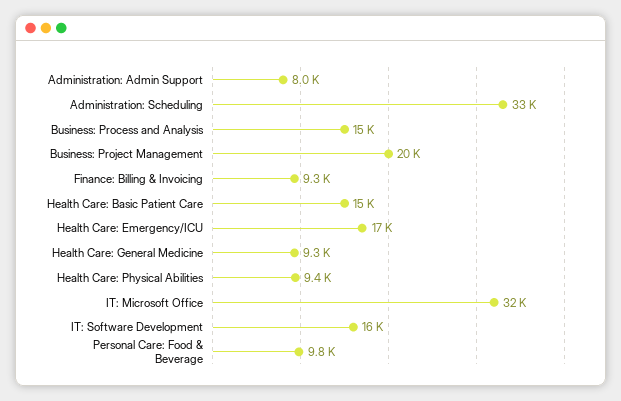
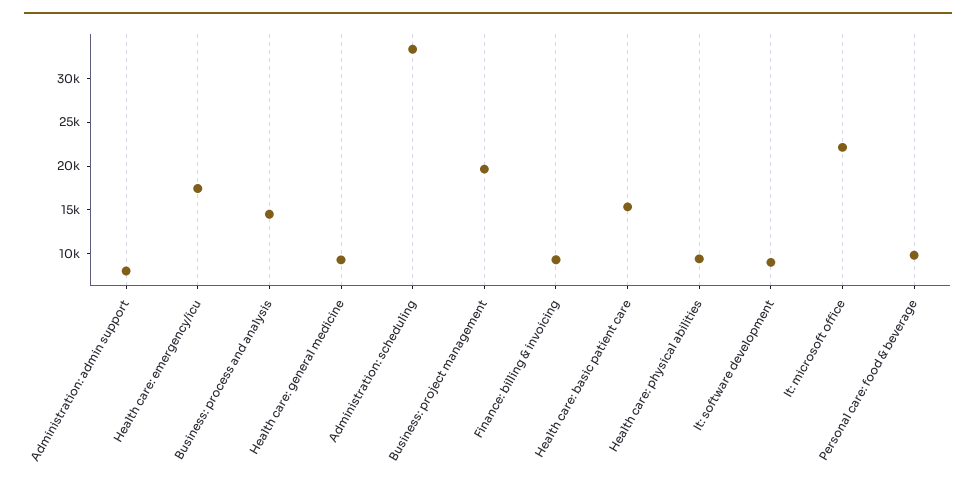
IT: Microsoft Office: 32000 -> 22000
IT: Software Development: 16000 -> 9000

